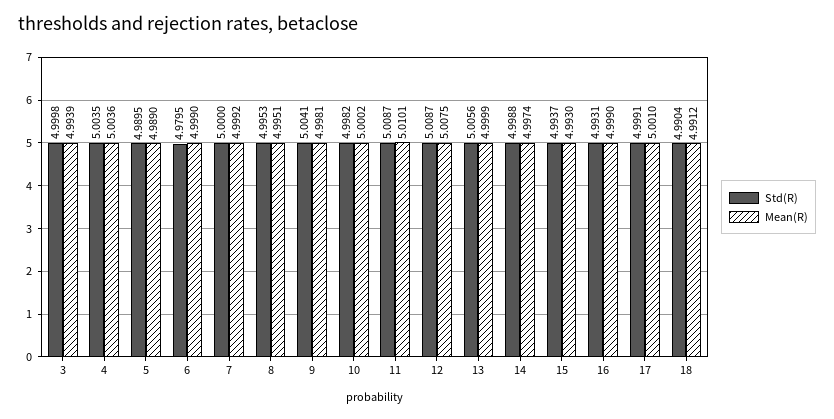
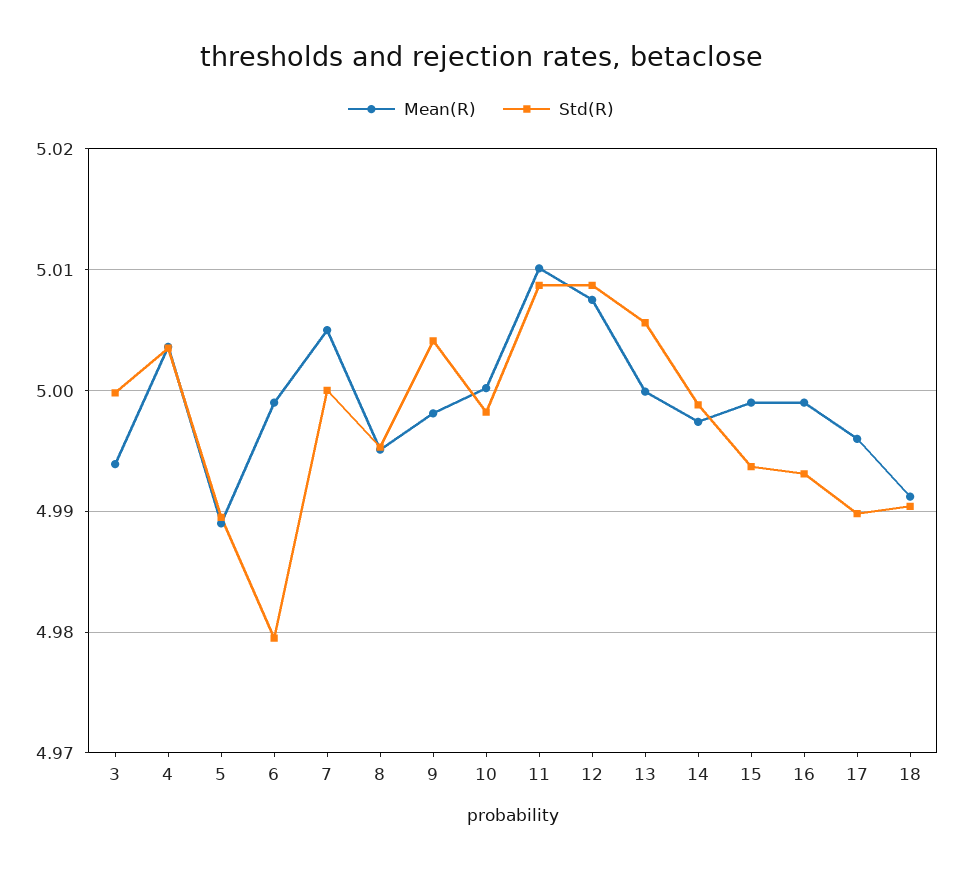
Mean(R), 7: 4.9992 -> 5.005
Mean(R), 15: 4.993 -> 4.999
Std(R), 17: 4.9991 -> 4.99
Mean(R), 17: 5.001 -> 4.996

